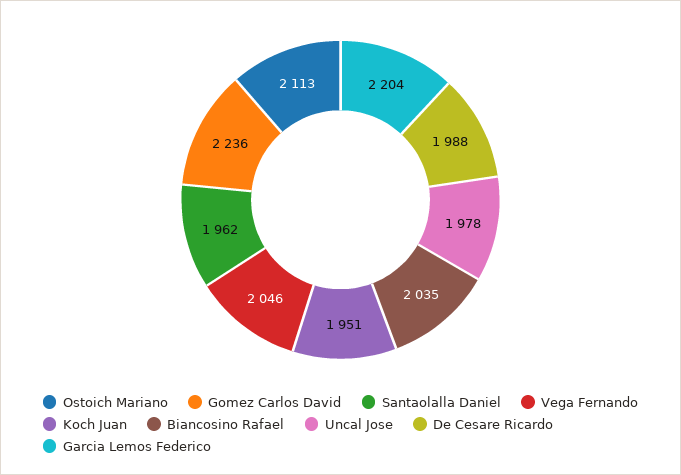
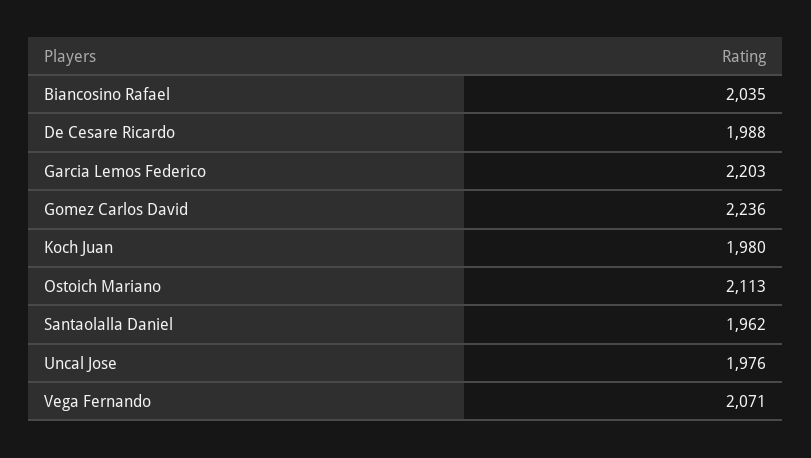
Vega Fernando: 2046 -> 2071
Koch Juan: 1951 -> 1980
Uncal Jose: 1978 -> 1976
Garcia Lemos Federico: 2204 -> 2203

